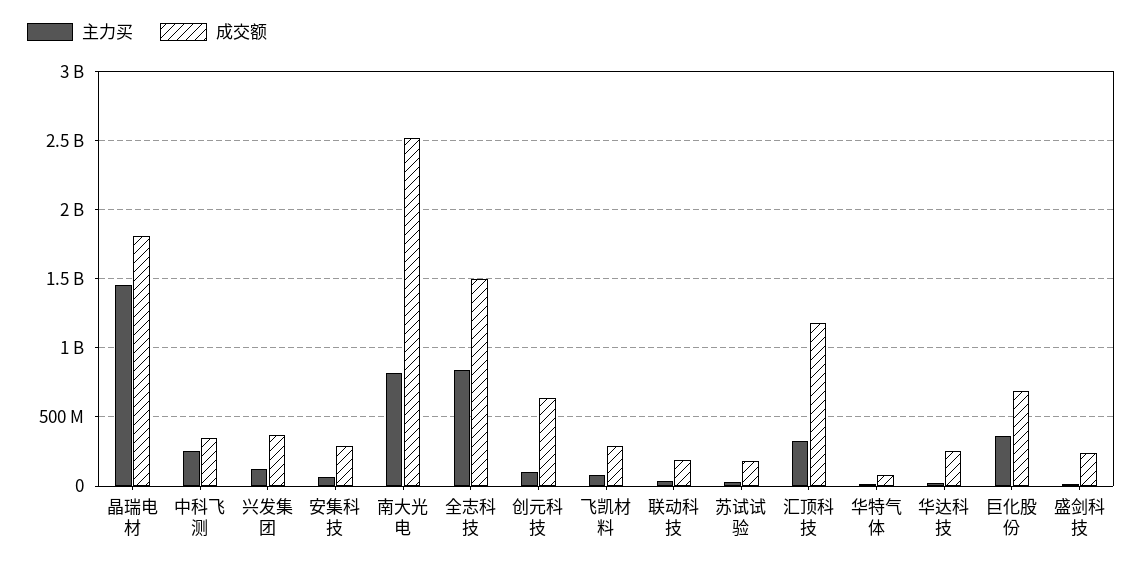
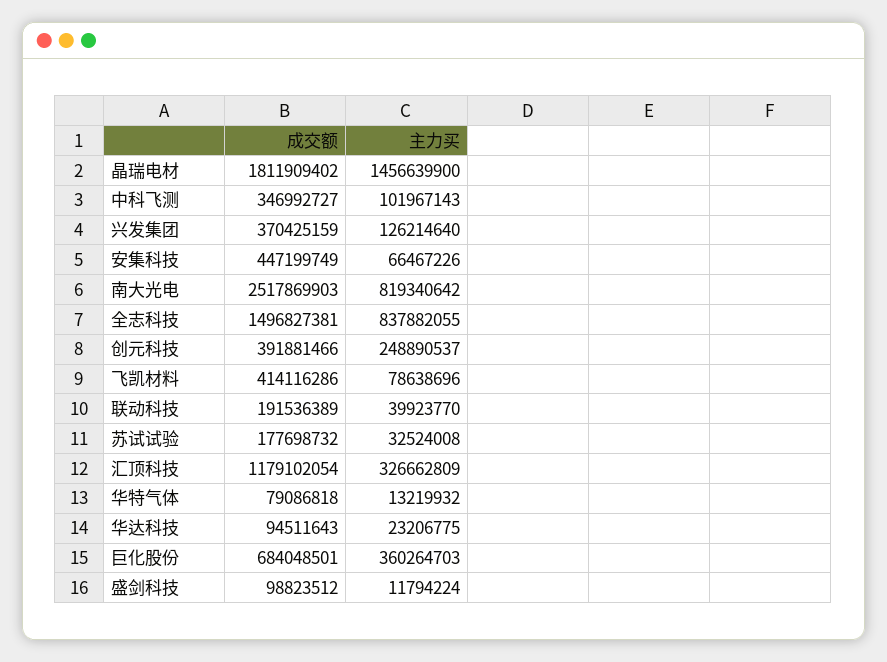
主力买, 中科飞测: 250000000 -> 101967143
成交额, 安集科技: 300000000 -> 447199749
主力买, 创元科技: 100000000 -> 248890537
成交额, 创元科技: 650000000 -> 391881466
成交额, 飞凯材料: 300000000 -> 414116286
成交额, 华达科技: 250000000 -> 94511643
成交额, 盛剑科技: 250000000 -> 98823512

